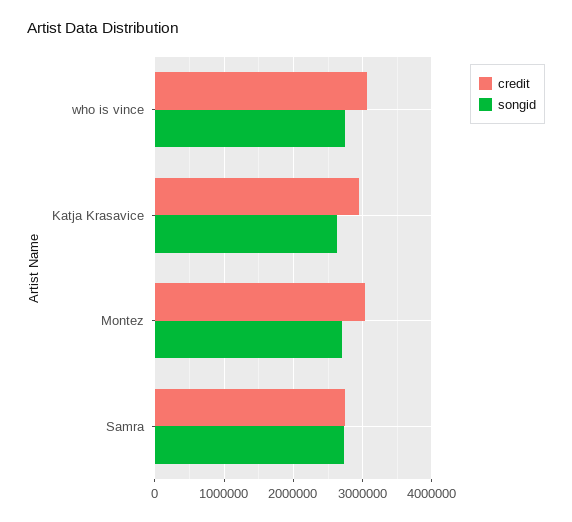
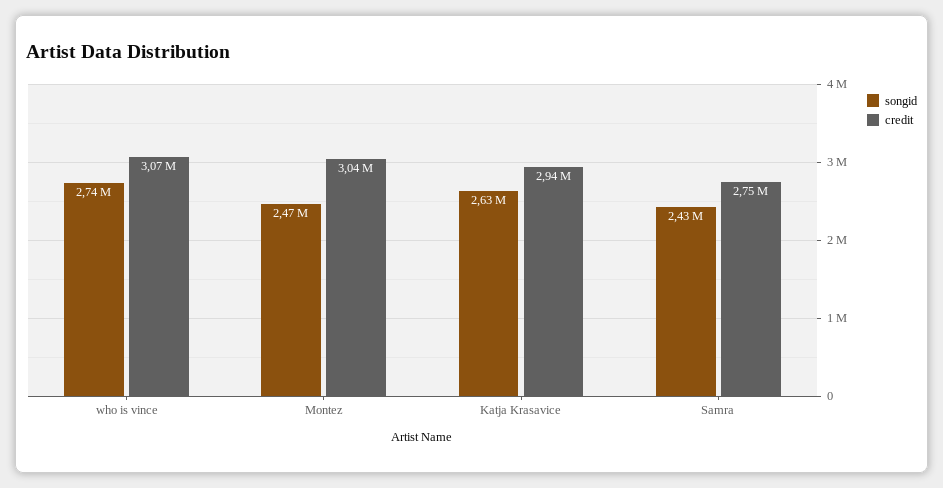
songid, Montez: 2700000 -> 2470000
songid, Samra: 2700000 -> 2430000

